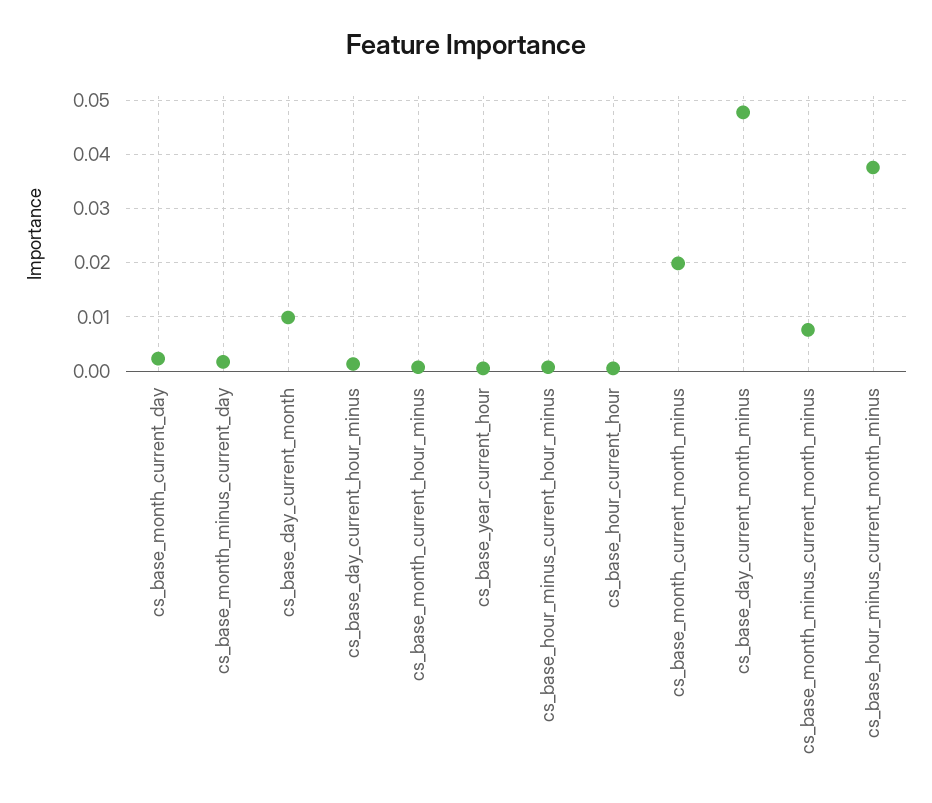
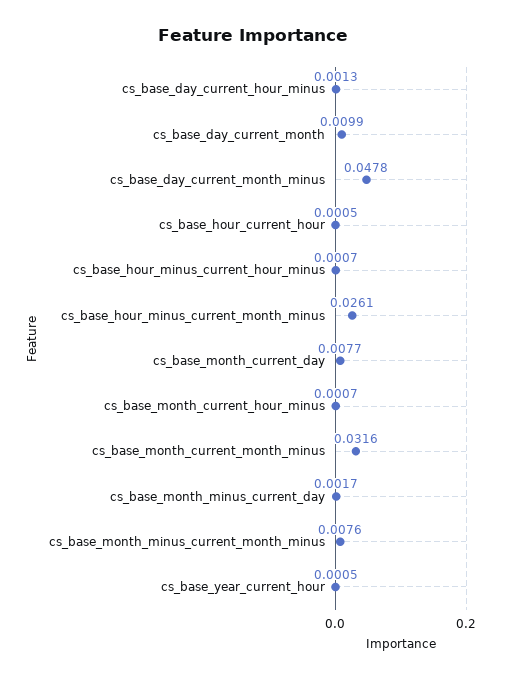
cs_base_month_current_day: 0.002 -> 0.0077
cs_base_month_current_month_minus: 0.02 -> 0.0316
cs_base_hour_minus_current_month_minus: 0.038 -> 0.0261

